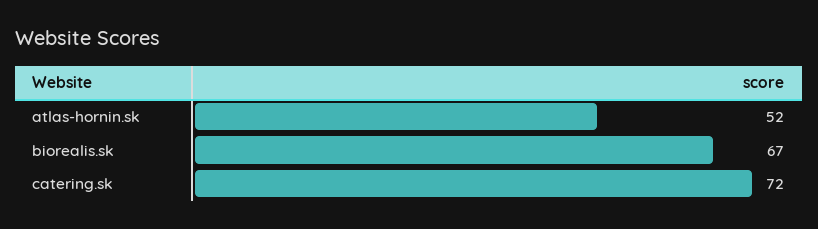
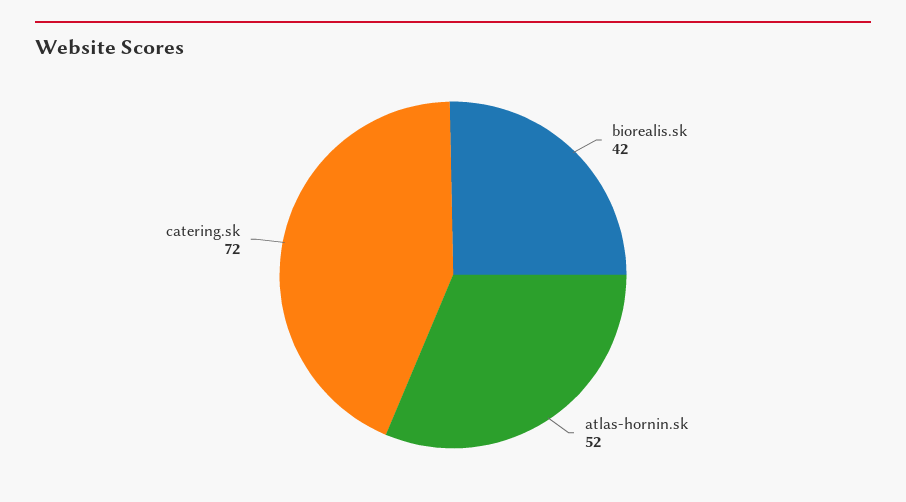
biorealis.sk: 67 -> 42

